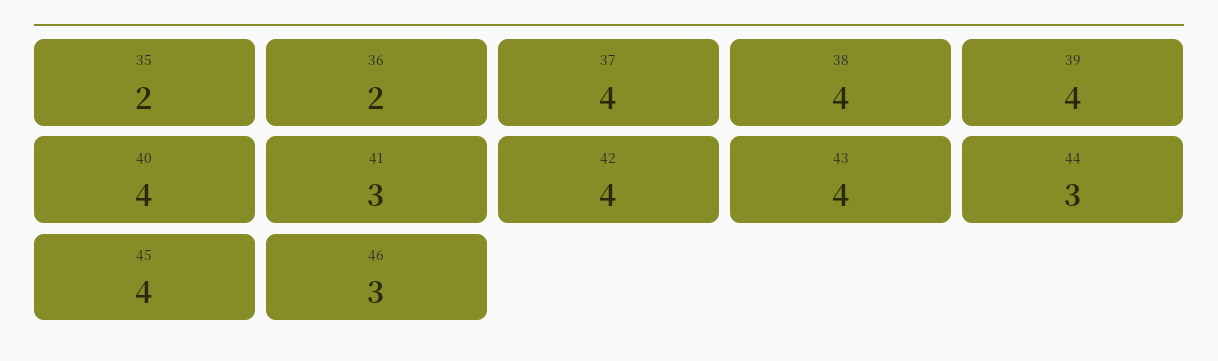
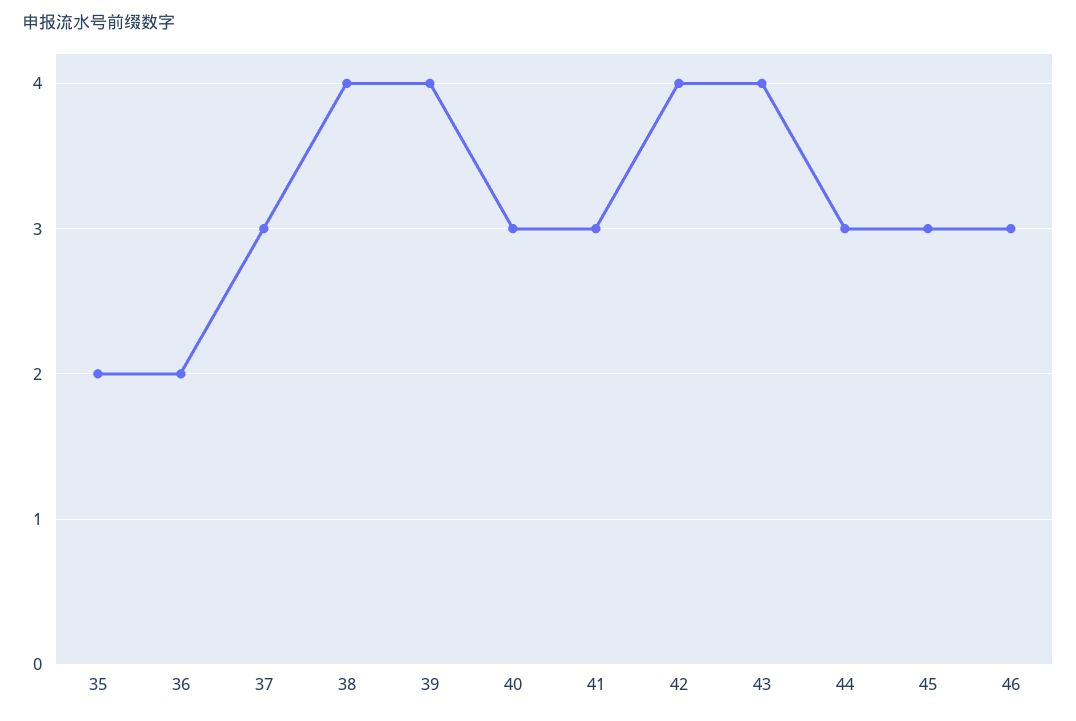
37: 4 -> 3
40: 4 -> 3
45: 4 -> 3

